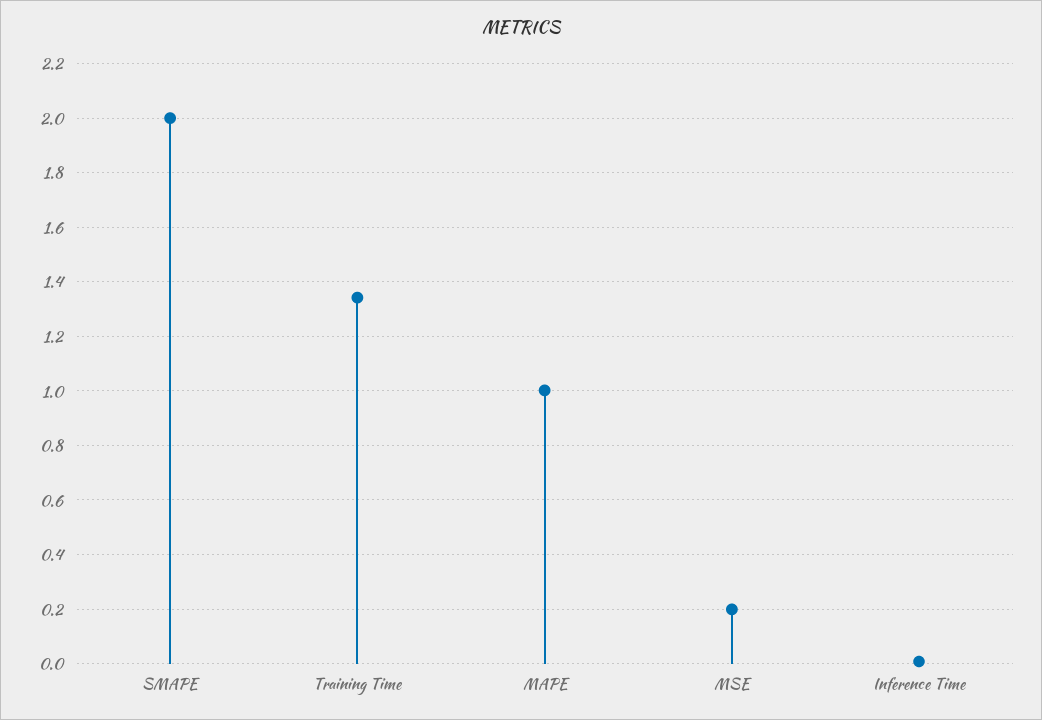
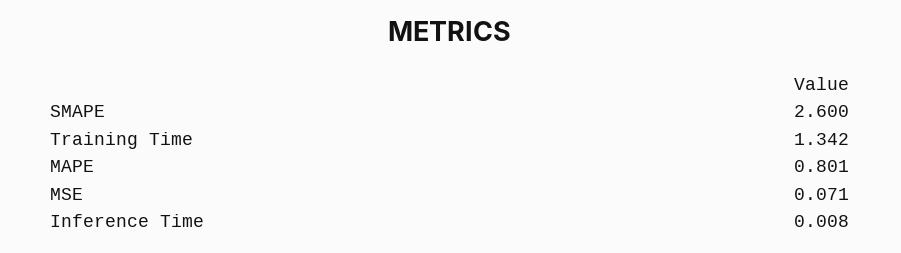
SMAPE: 2 -> 2.6
MAPE: 1 -> 0.801
MSE: 0.2 -> 0.071

